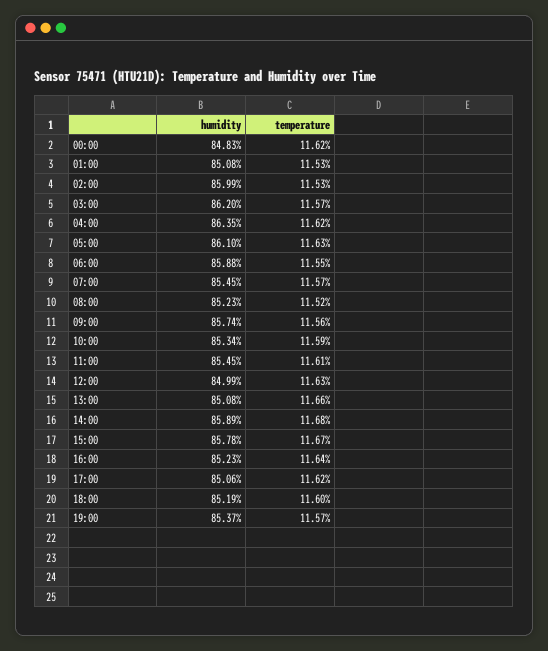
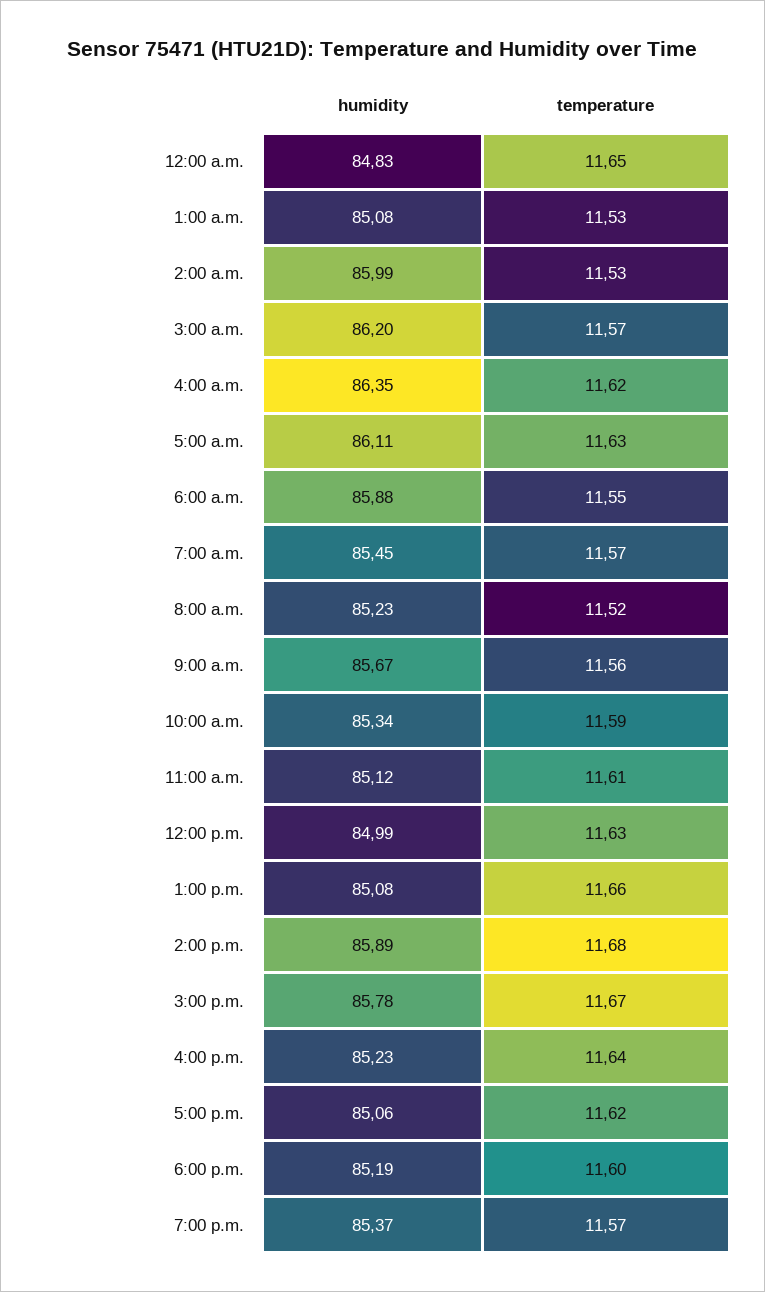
temperature, 00:00: 11.62 -> 11.65
humidity, 05:00: 86.1 -> 86.11
humidity, 09:00: 85.74 -> 85.67
humidity, 11:00: 85.45 -> 85.12

